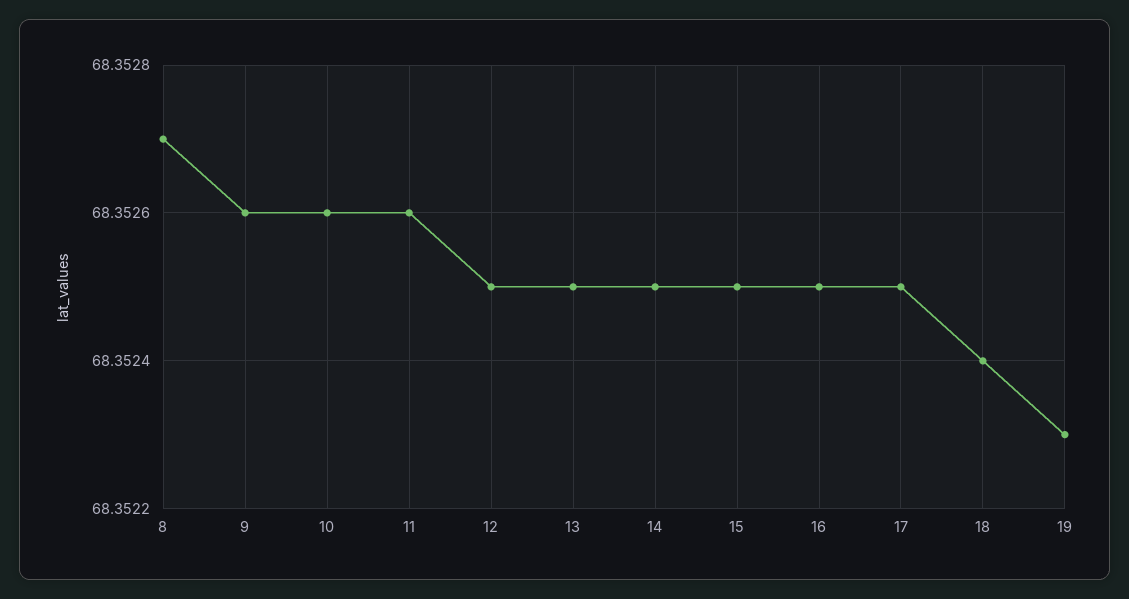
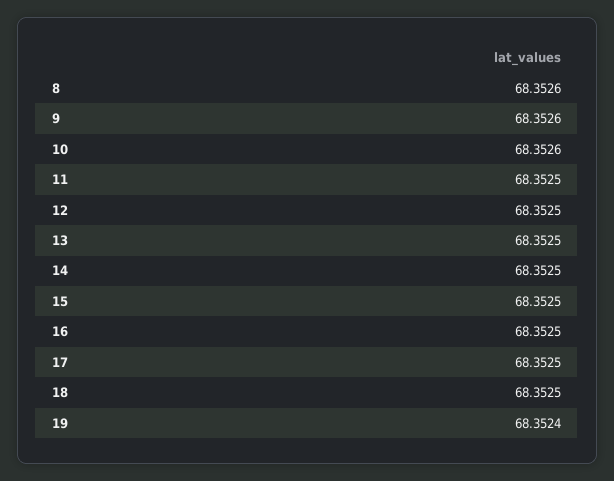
8: 68.3527 -> 68.3526
11: 68.3526 -> 68.3525
18: 68.3524 -> 68.3525
19: 68.3523 -> 68.3524

